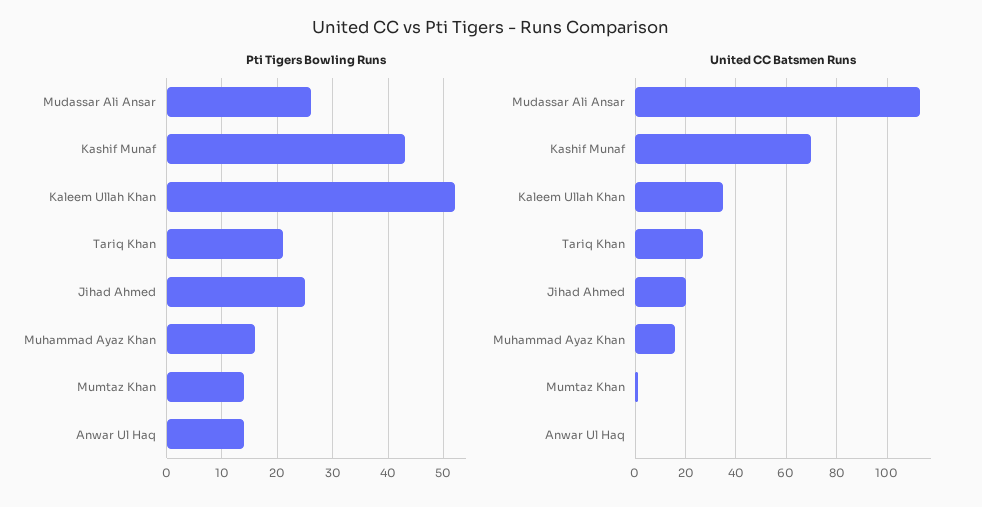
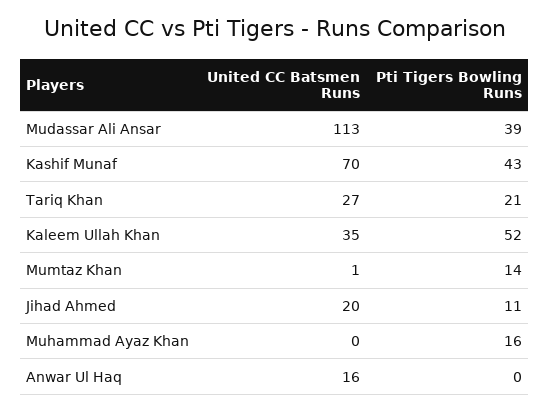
Pti Tigers Bowling Runs, Mudassar Ali Ansar: 25 -> 39
Pti Tigers Bowling Runs, Jihad Ahmed: 25 -> 11
Pti Tigers Bowling Runs, Anwar Ul Haq: 15 -> 0
United CC Batsmen Runs, Muhammad Ayaz Khan: 15 -> 0
United CC Batsmen Runs, Anwar Ul Haq: 0 -> 16

